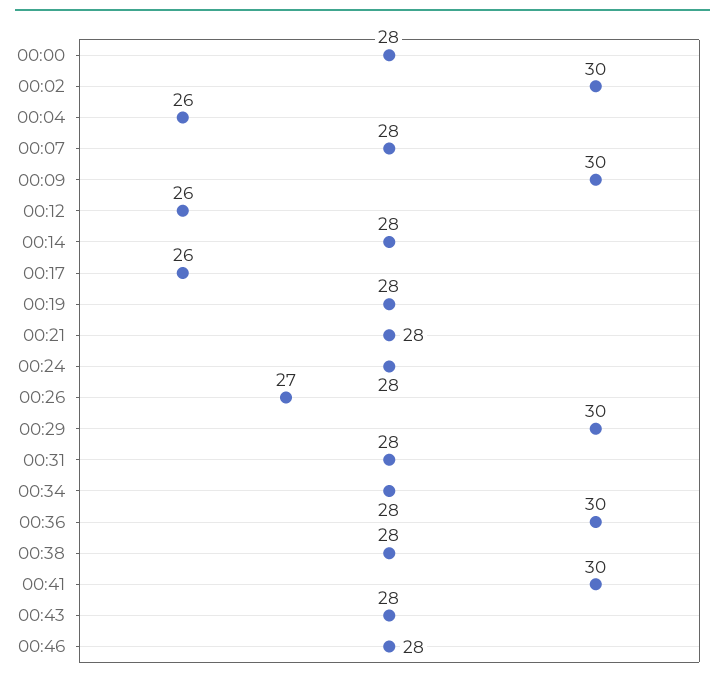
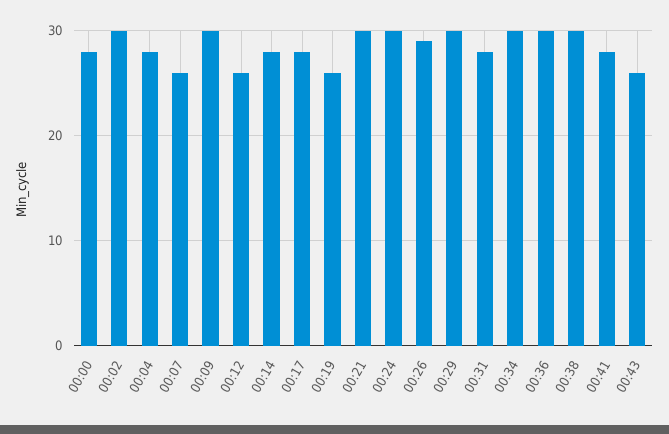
00:04: 26 -> 28
00:07: 28 -> 26
00:17: 26 -> 28
00:19: 28 -> 26
00:21: 28 -> 30
00:24: 28 -> 30
00:26: 27 -> 29
00:34: 28 -> 30
00:38: 28 -> 30
00:41: 30 -> 28
00:43: 28 -> 26
00:46: 28 -> none

